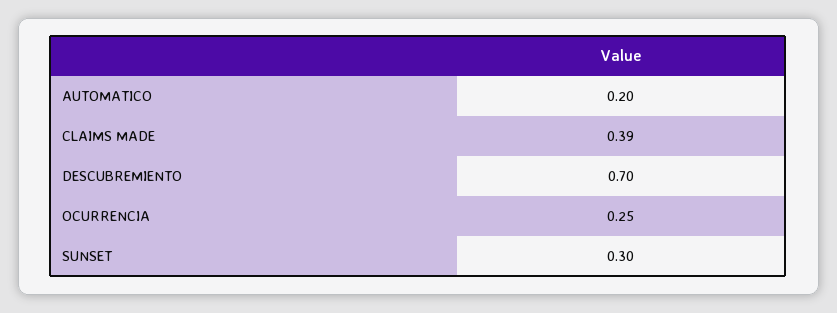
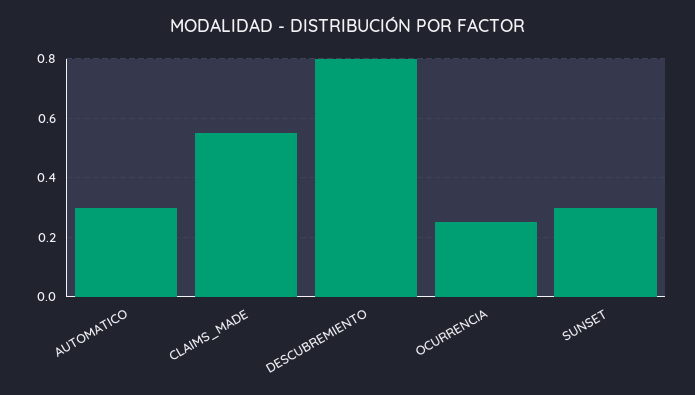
AUTOMATICO: 0.2 -> 0.3
CLAIMS MADE: 0.39 -> 0.55
DESCUBREMIENTO: 0.7 -> 0.8

